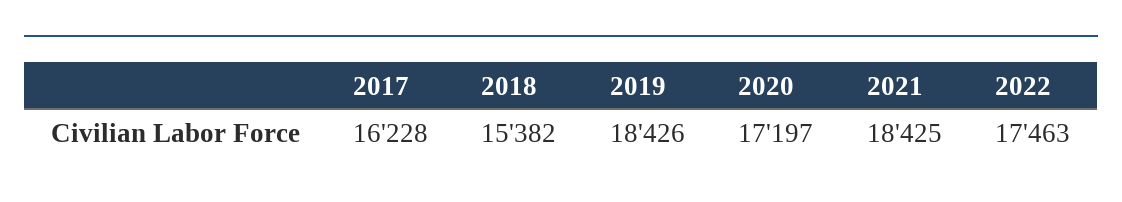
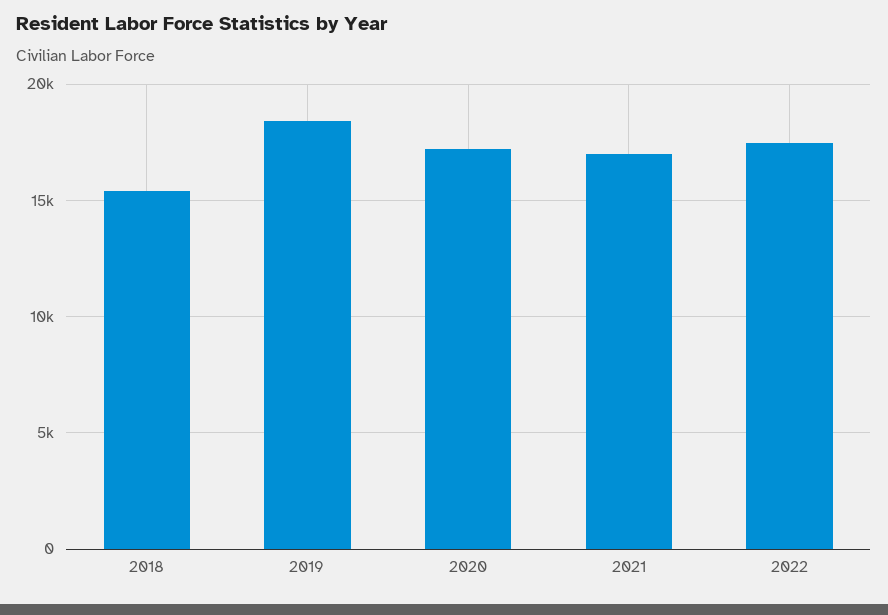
2017: 16228 -> none
2021: 18425 -> 17000

